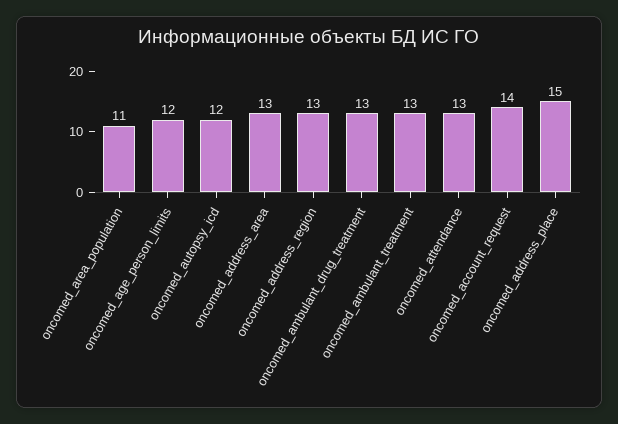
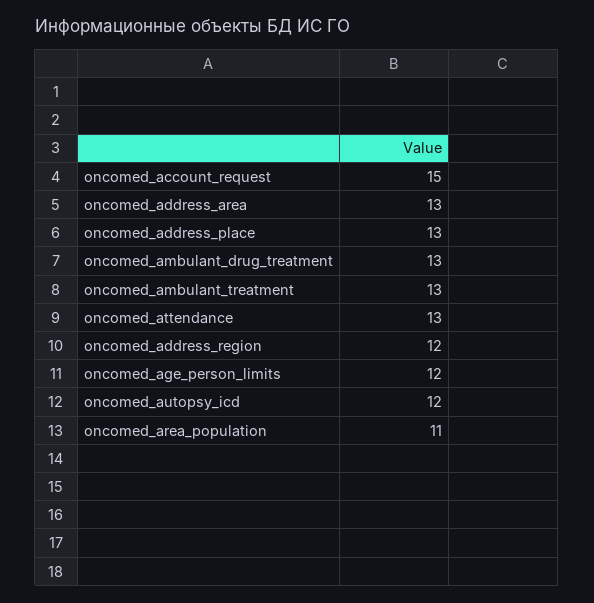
oncomed_address_region: 13 -> 12
oncomed_account_request: 14 -> 15
oncomed_address_place: 15 -> 13

